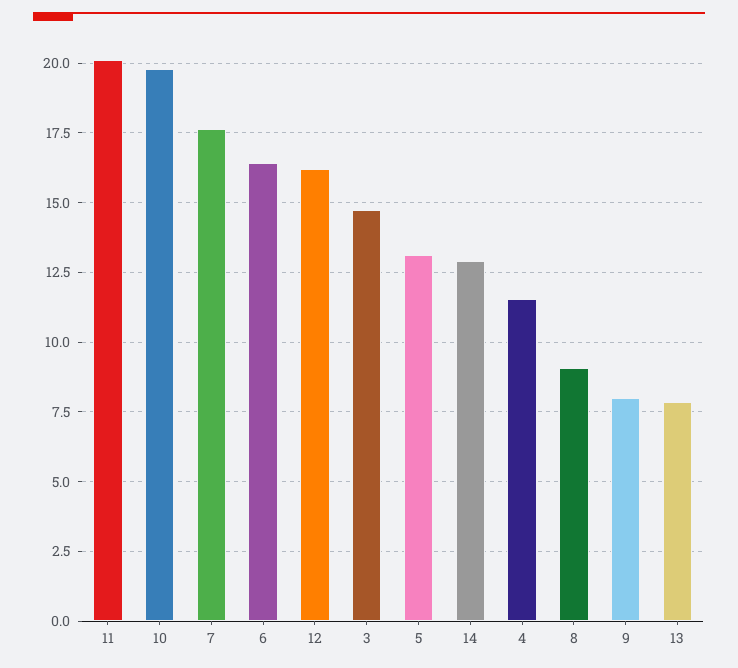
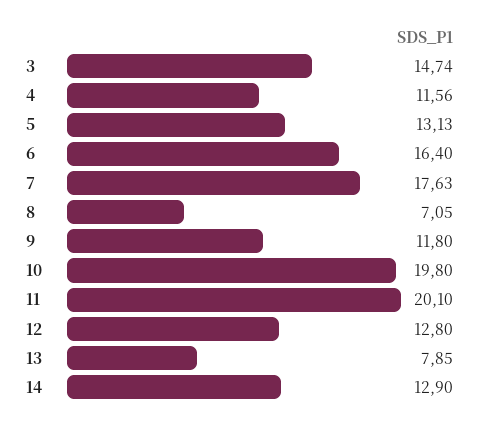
12: 16.25 -> 12.8
8: 9 -> 7.05
9: 8 -> 11.8

